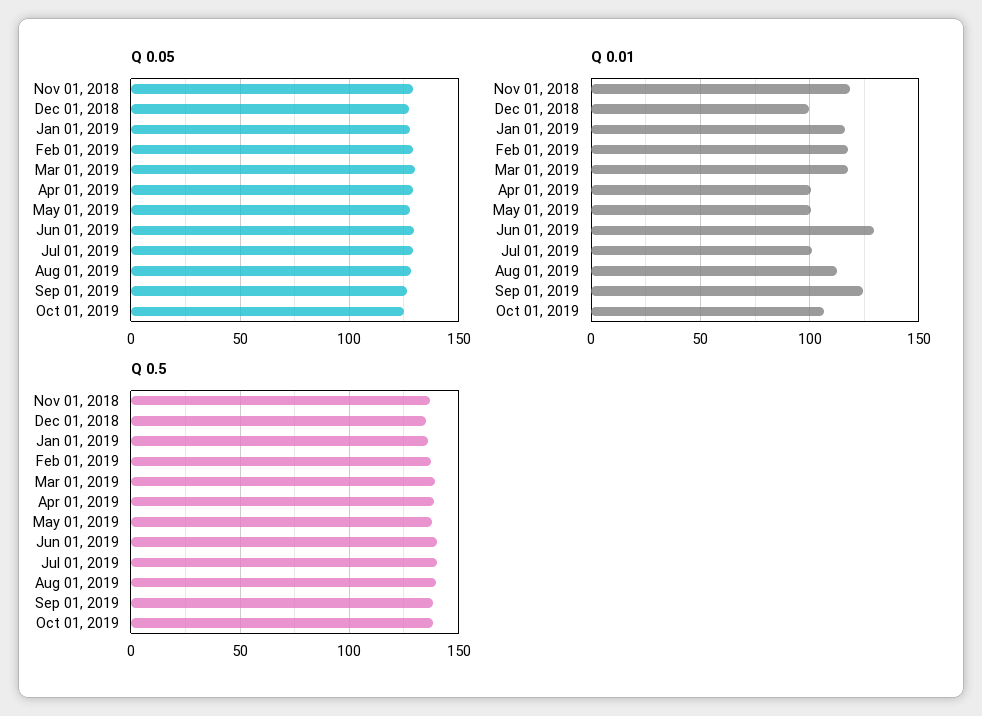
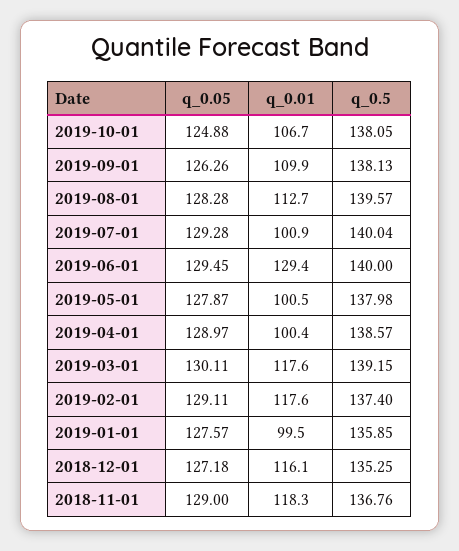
Q 0.01, Dec 01, 2018: 100 -> 116.1
Q 0.01, Jan 01, 2019: 115 -> 99.5
Q 0.01, Sep 01, 2019: 125 -> 109.9

